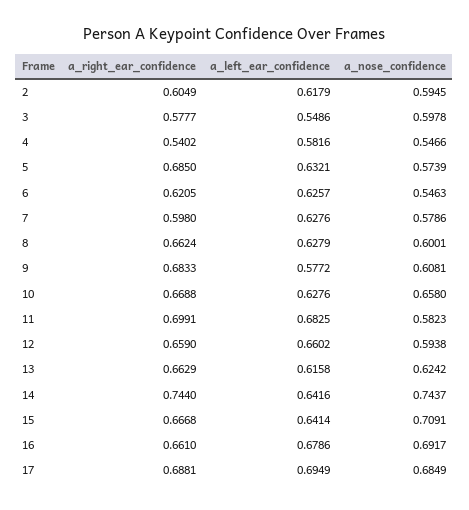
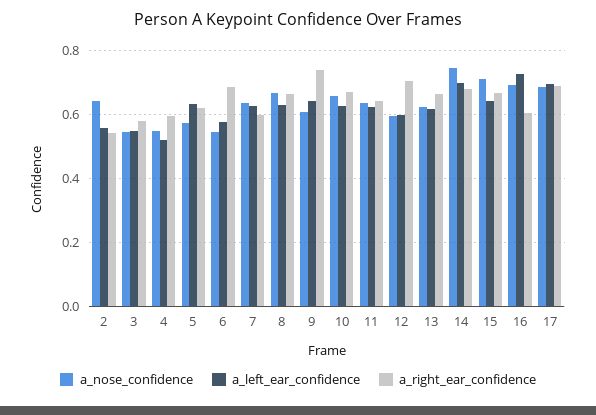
a_right_ear_confidence, 2: 0.6049 -> 0.54
a_left_ear_confidence, 2: 0.6179 -> 0.56
a_nose_confidence, 2: 0.5945 -> 0.64
a_nose_confidence, 3: 0.5978 -> 0.54
a_right_ear_confidence, 4: 0.5402 -> 0.6
a_left_ear_confidence, 4: 0.5816 -> 0.52
a_right_ear_confidence, 5: 0.685 -> 0.62
a_right_ear_confidence, 6: 0.6205 -> 0.68
a_left_ear_confidence, 6: 0.6257 -> 0.58
a_nose_confidence, 7: 0.5786 -> 0.64
a_nose_confidence, 8: 0.6001 -> 0.66
a_right_ear_confidence, 9: 0.6833 -> 0.74
a_left_ear_confidence, 9: 0.5772 -> 0.64
a_right_ear_confidence, 11: 0.6991 -> 0.64
a_left_ear_confidence, 11: 0.6825 -> 0.62
a_nose_confidence, 11: 0.5823 -> 0.64
a_right_ear_confidence, 12: 0.659 -> 0.7
a_left_ear_confidence, 12: 0.6602 -> 0.6
a_right_ear_confidence, 14: 0.744 -> 0.68
a_left_ear_confidence, 14: 0.6416 -> 0.7
a_right_ear_confidence, 16: 0.661 -> 0.6
a_left_ear_confidence, 16: 0.6786 -> 0.72

